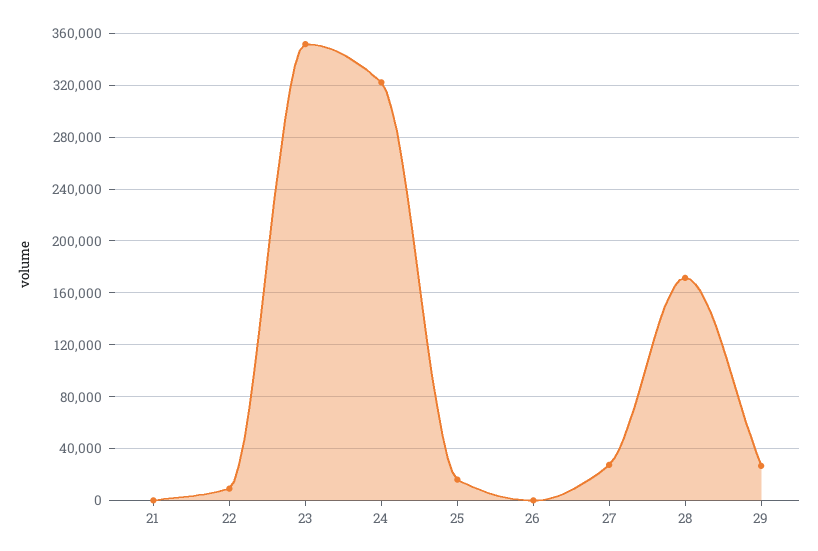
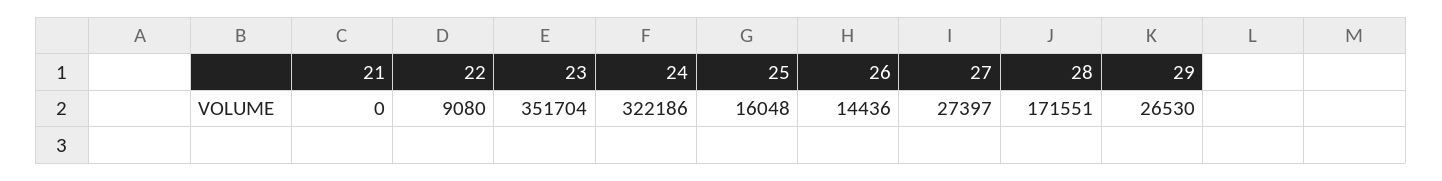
26: 0 -> 14436

